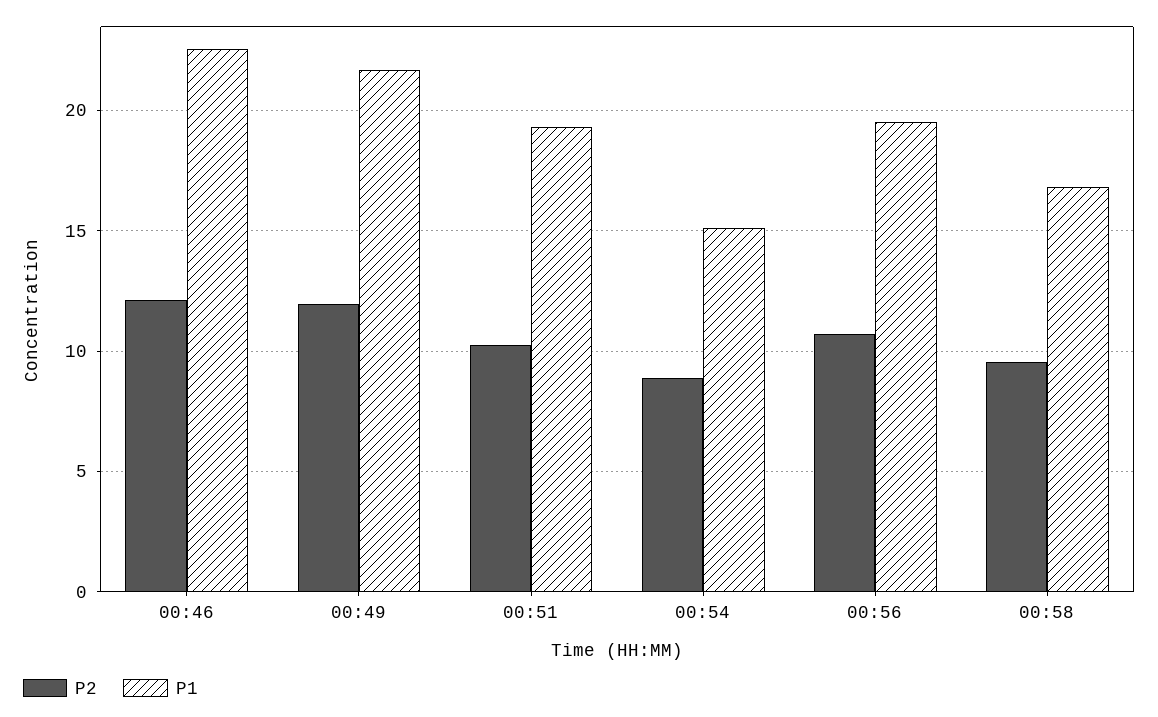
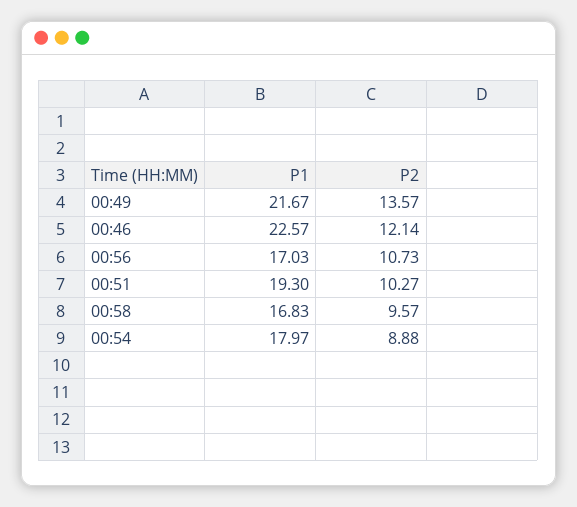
P2, 00:49: 12 -> 13.57
P1, 00:54: 15 -> 17.97
P1, 00:56: 19.5 -> 17.03

